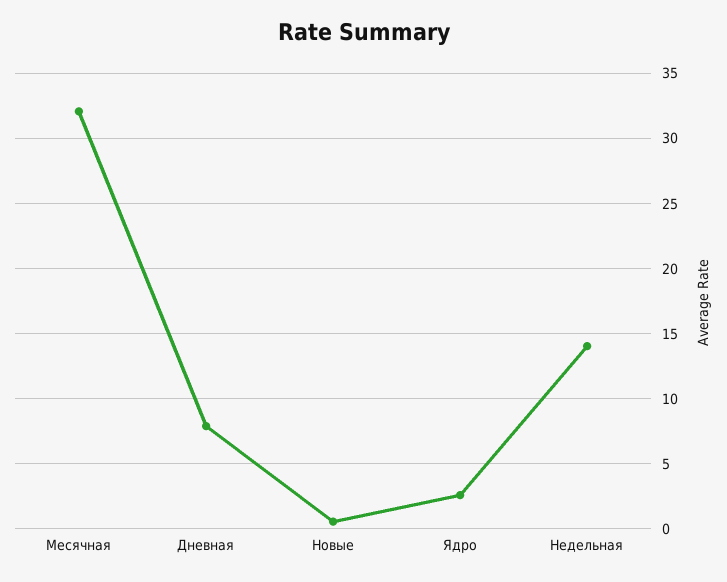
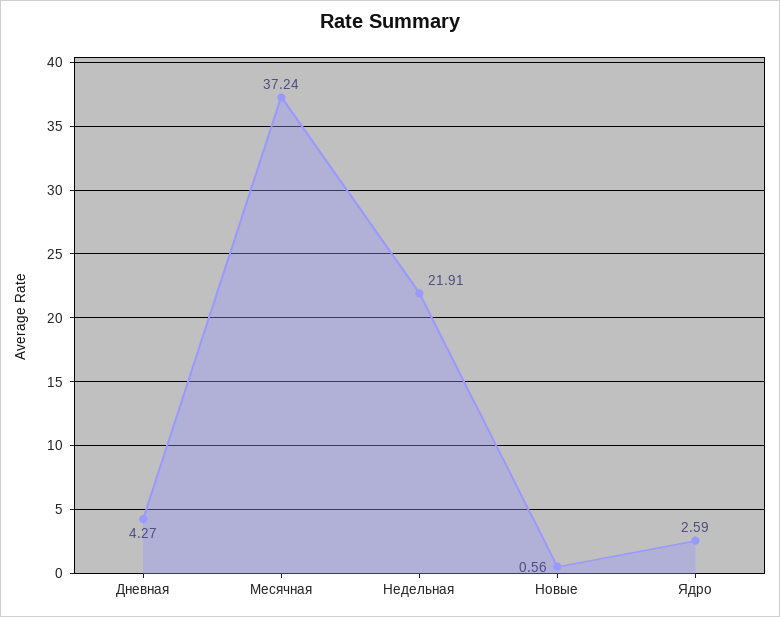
Месячная: 32 -> 37.24
Дневная: 8 -> 4.27
Недельная: 14 -> 21.91

